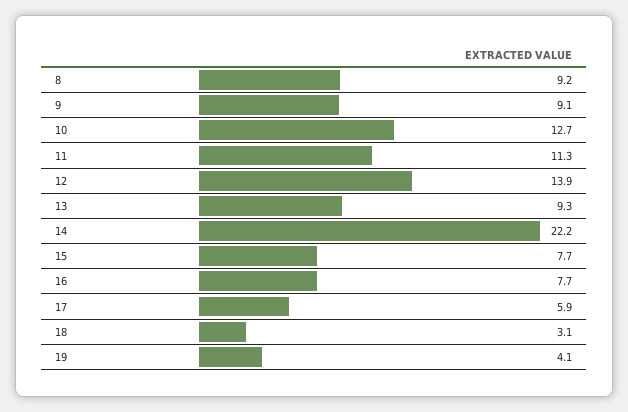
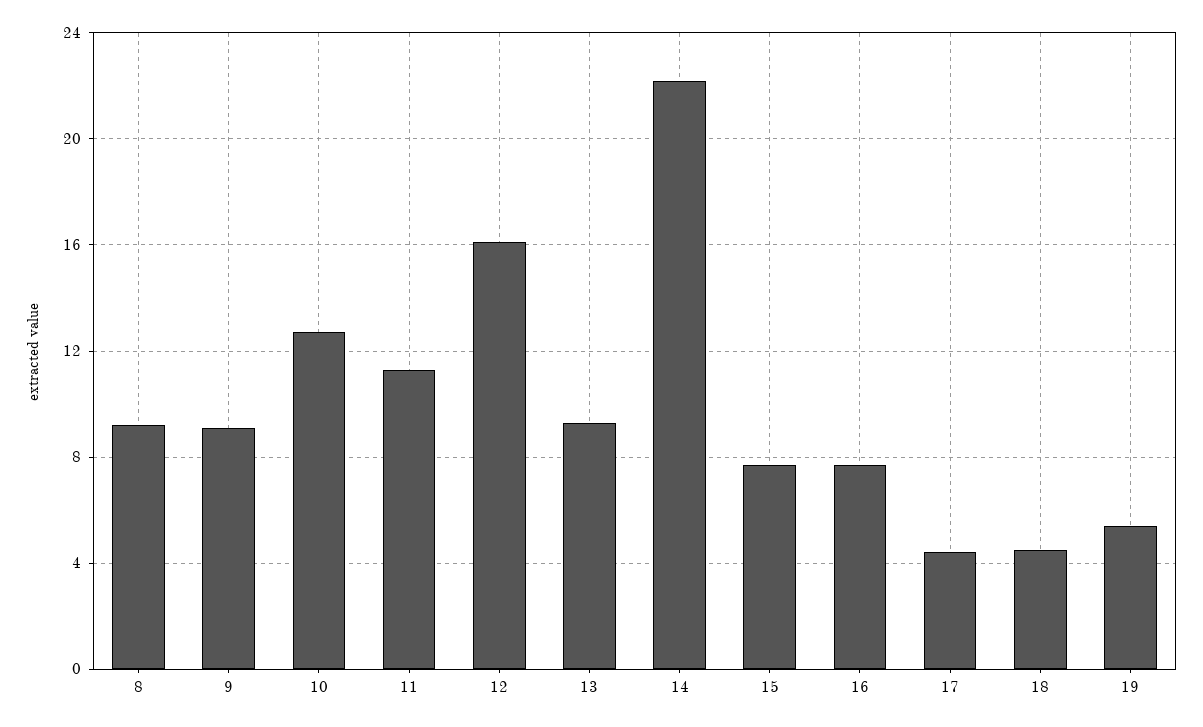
12: 13.9 -> 16
17: 5.9 -> 4.5
18: 3.1 -> 4.5
19: 4.1 -> 5.5

